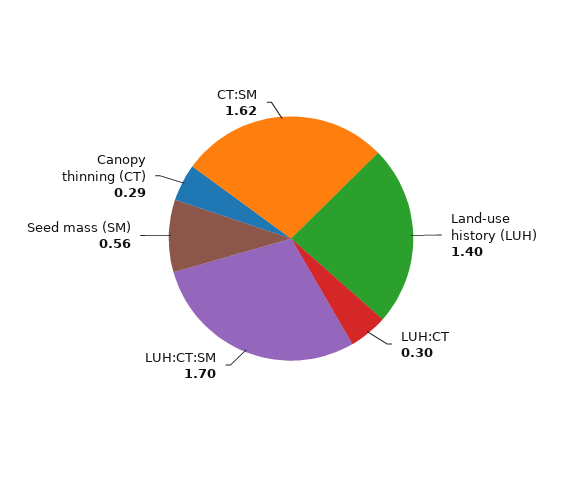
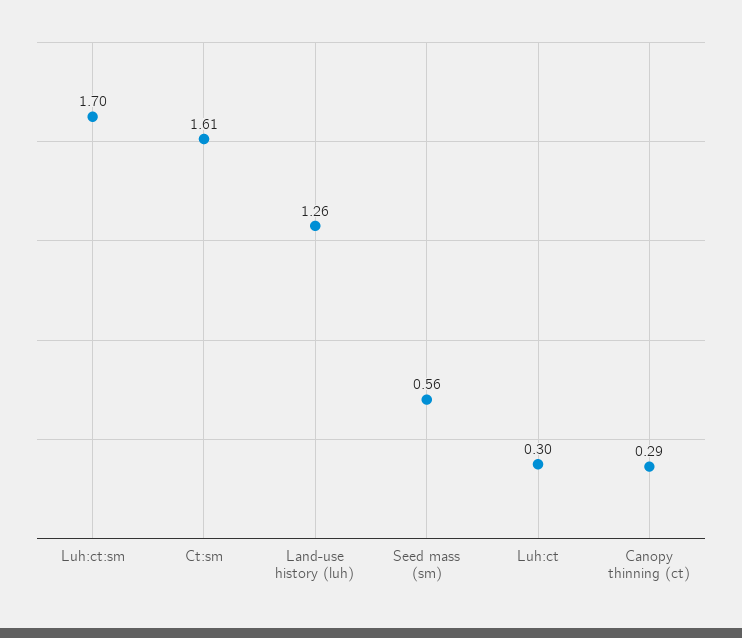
Land-use history (LUH): 1.4 -> 1.26
CT:SM: 1.62 -> 1.61

